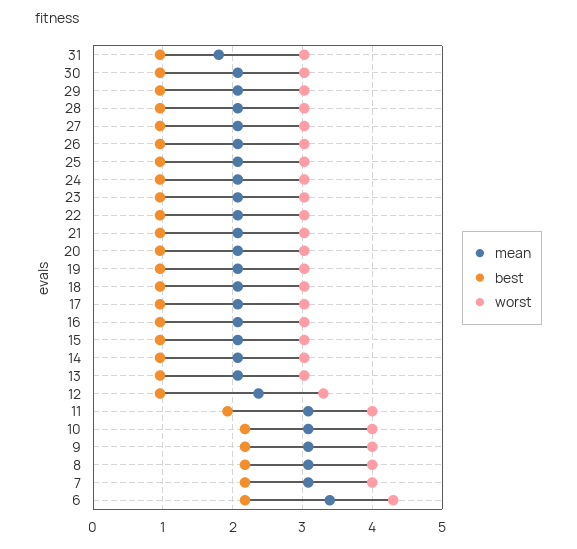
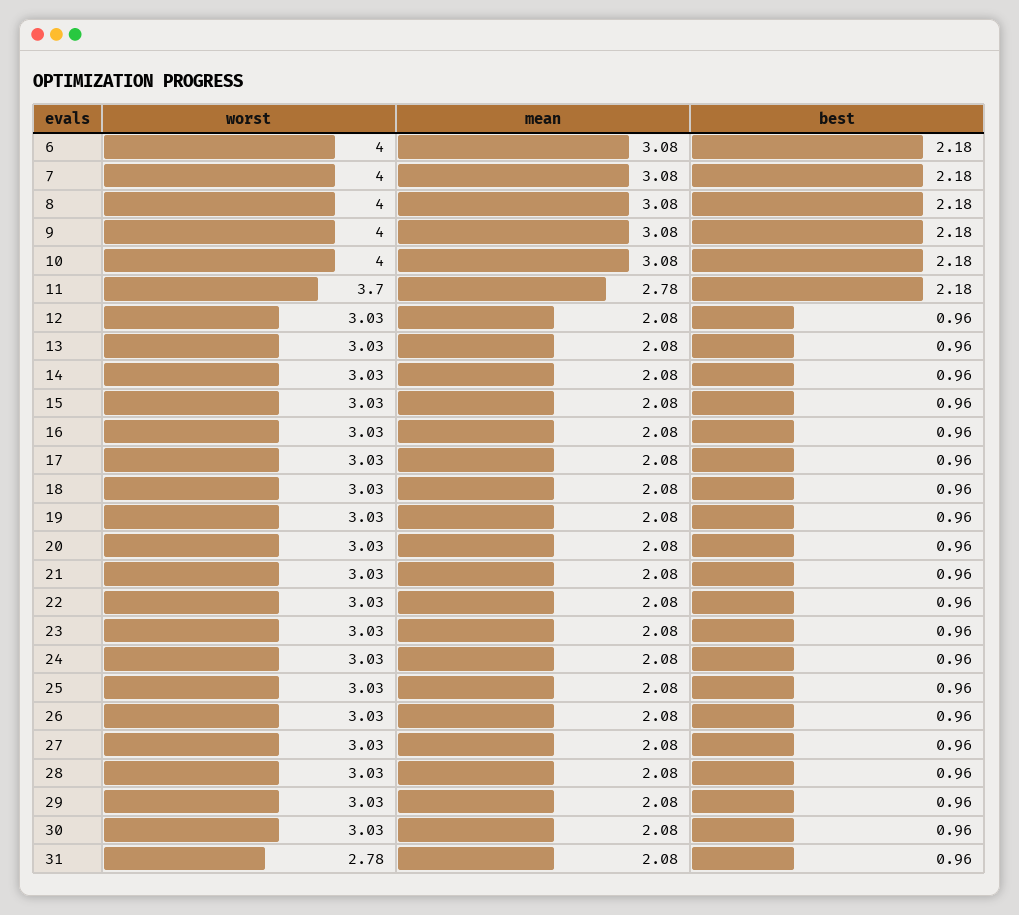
mean, 31: 1.8 -> 2.08
worst, 31: 3 -> 2.78
mean, 12: 2.4 -> 2.08
worst, 12: 3.3 -> 3.03
mean, 11: 3.1 -> 2.78
best, 11: 1.9 -> 2.18
worst, 11: 4 -> 3.7
mean, 6: 3.4 -> 3.08
worst, 6: 4.3 -> 4

